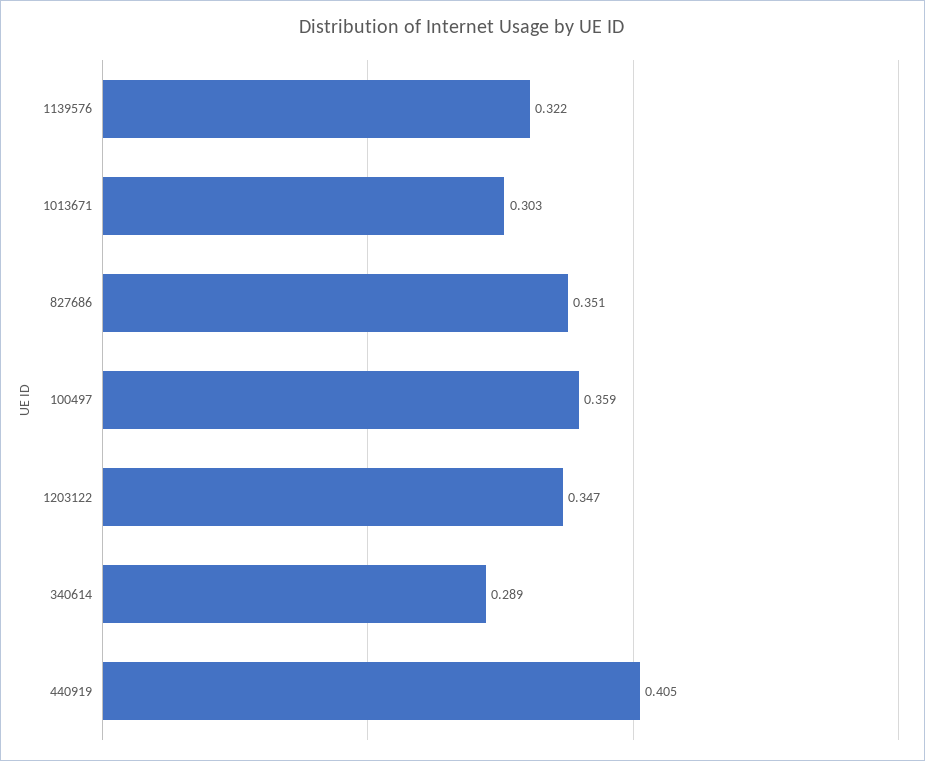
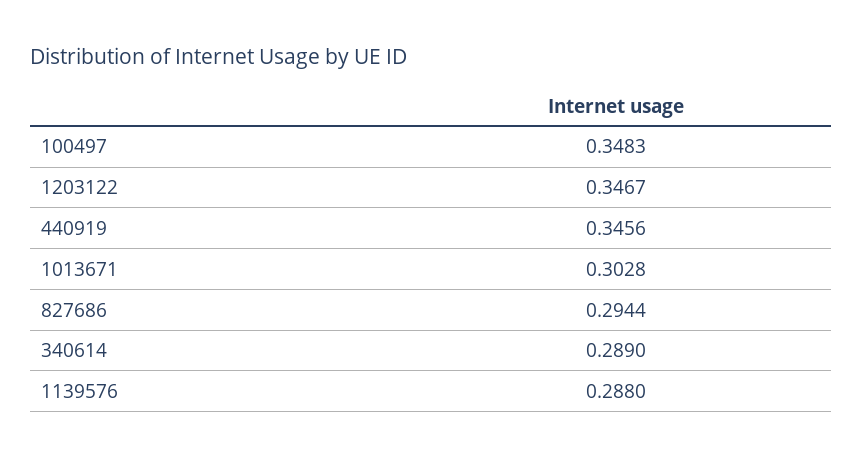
1139576: 0.322 -> 0.288
827686: 0.351 -> 0.2944
100497: 0.359 -> 0.3483
440919: 0.405 -> 0.3456

